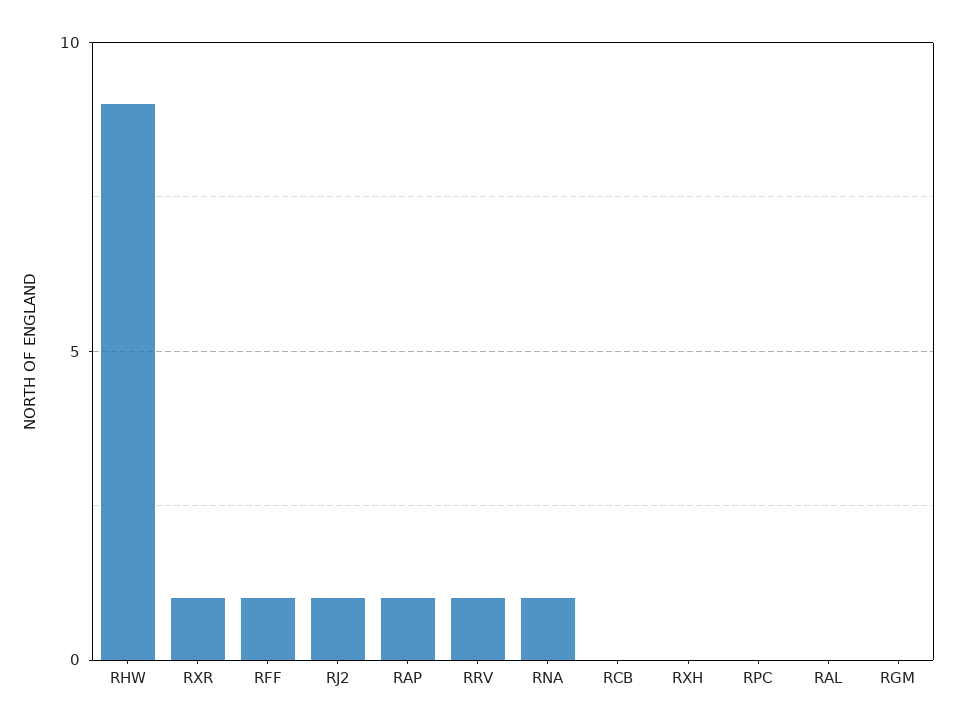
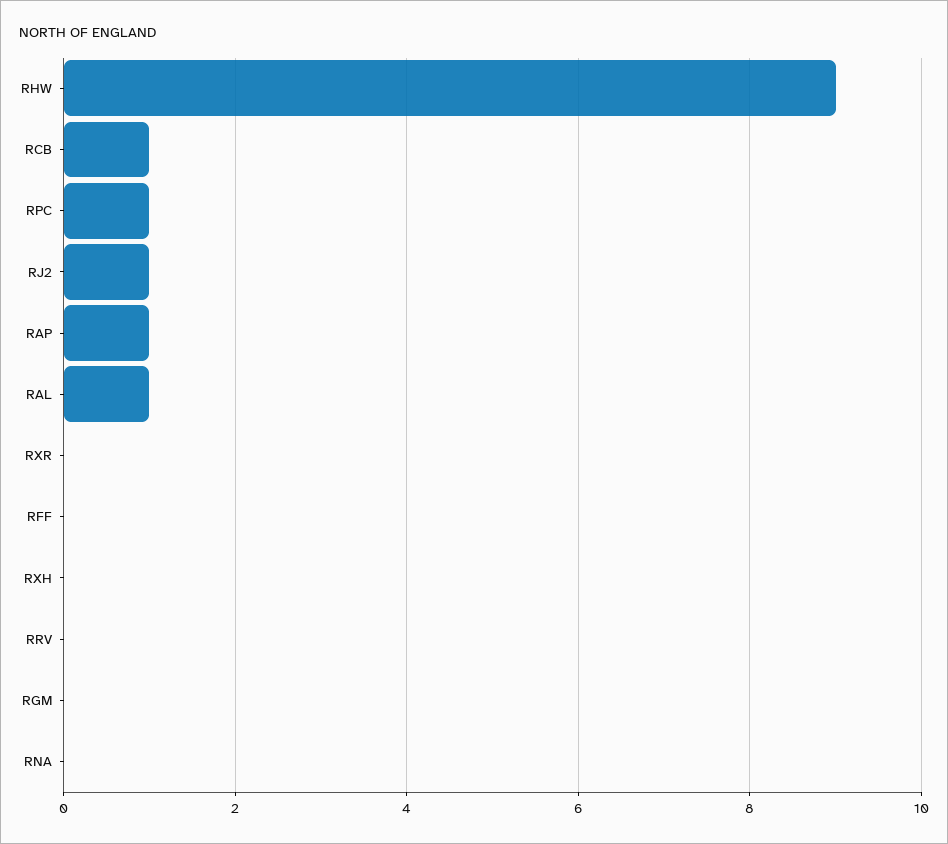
RXR: 1 -> 0
RFF: 1 -> 0
RRV: 1 -> 0
RNA: 1 -> 0
RCB: 0 -> 1
RPC: 0 -> 1
RAL: 0 -> 1

